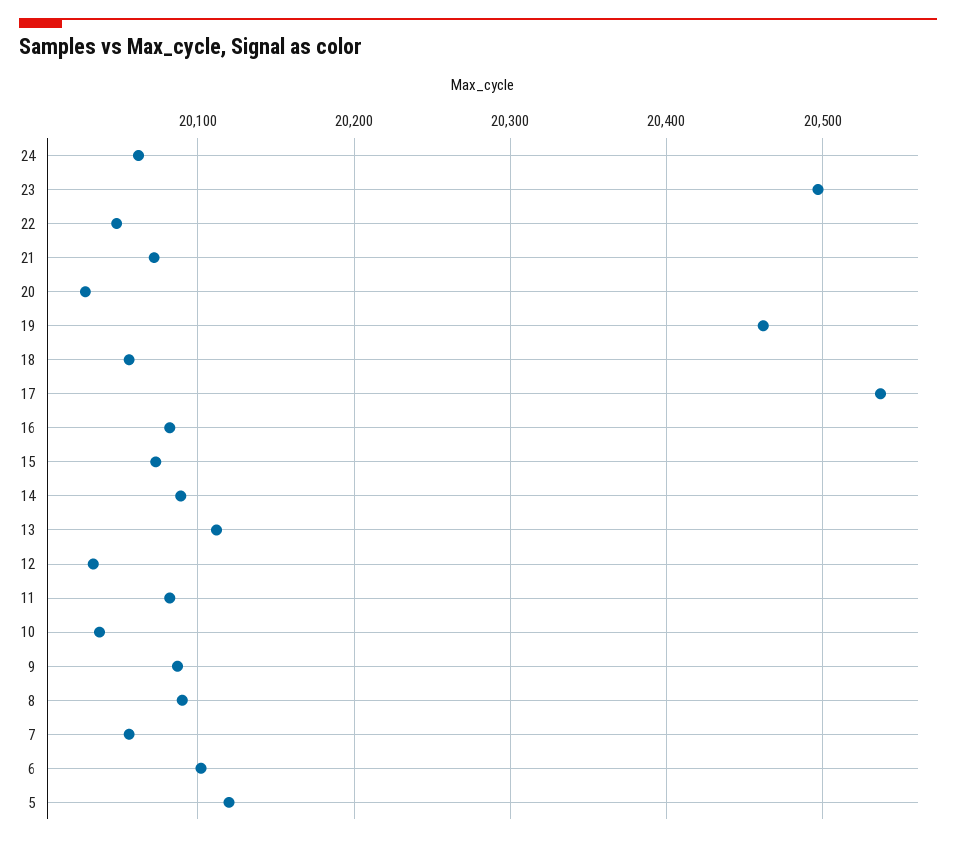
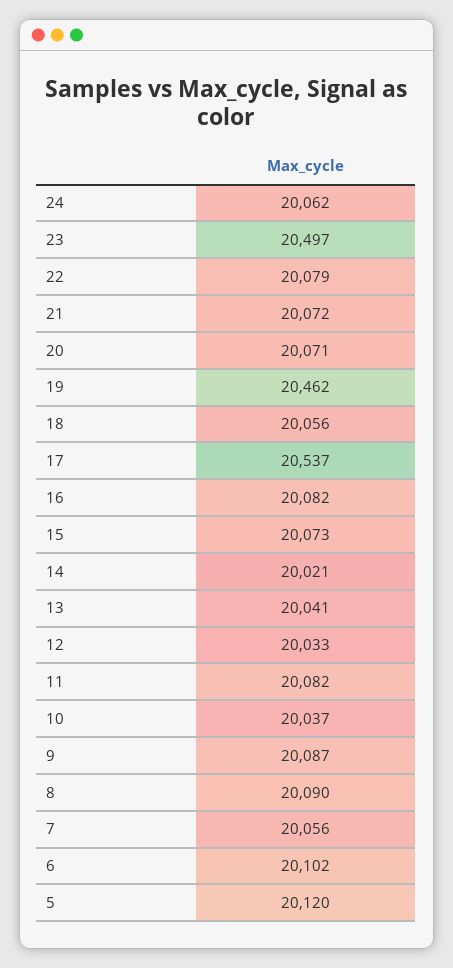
22: 20050 -> 20079
20: 20030 -> 20071
14: 20090 -> 20021
13: 20110 -> 20041

